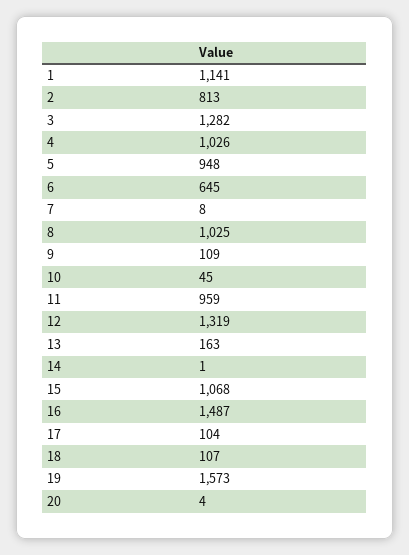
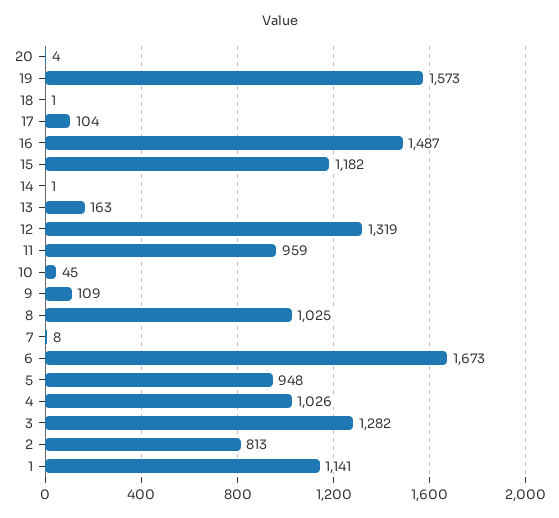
6: 645 -> 1673
15: 1068 -> 1182
18: 107 -> 1

